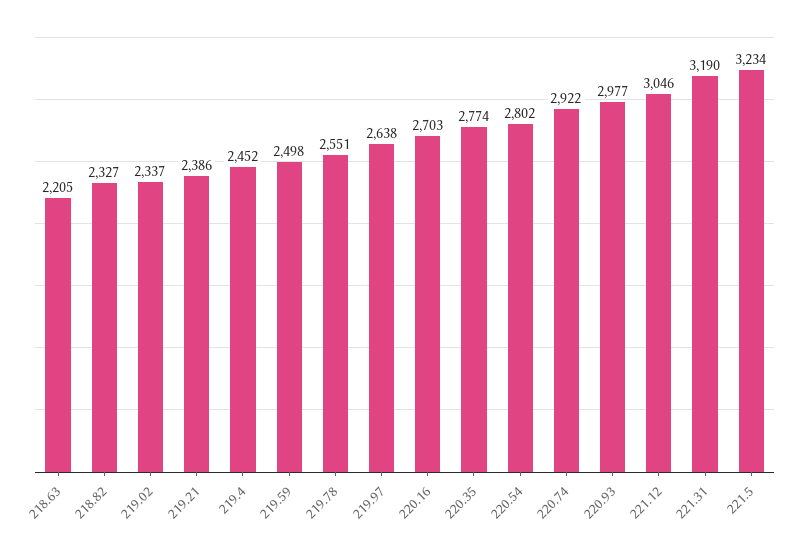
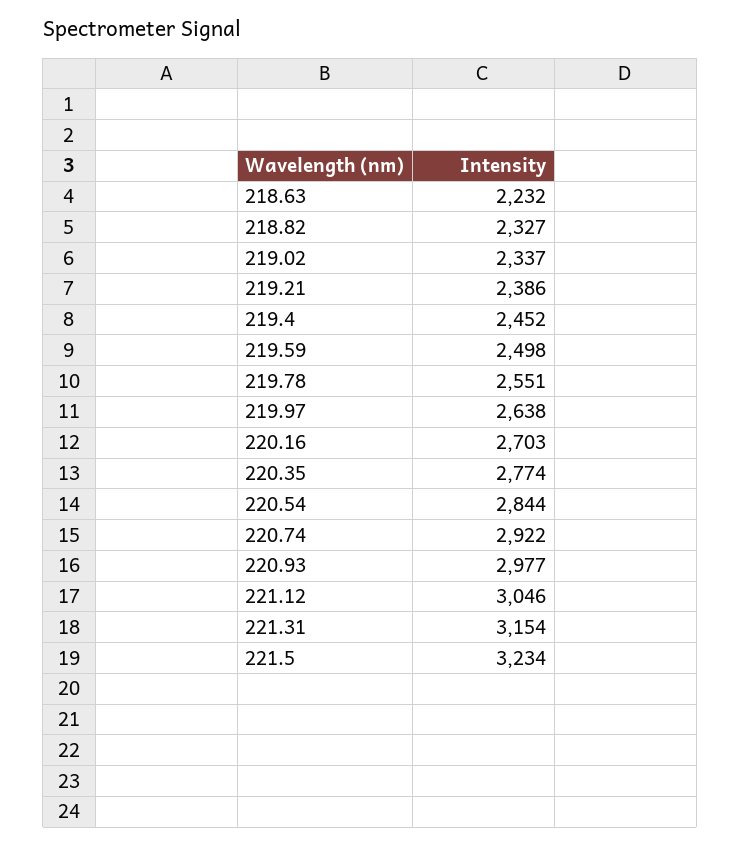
218.63: 2205 -> 2232
220.54: 2802 -> 2844
221.31: 3190 -> 3154

